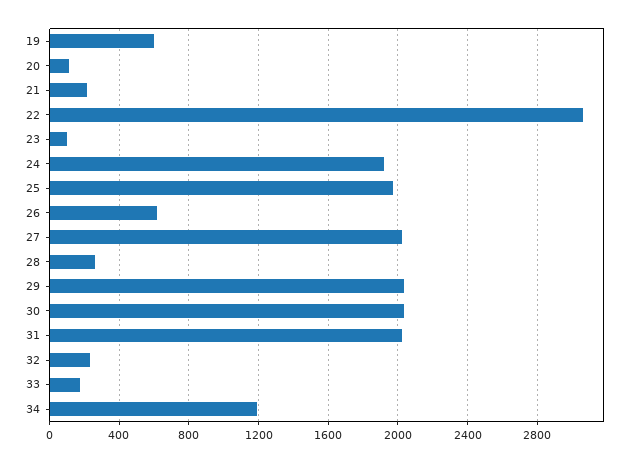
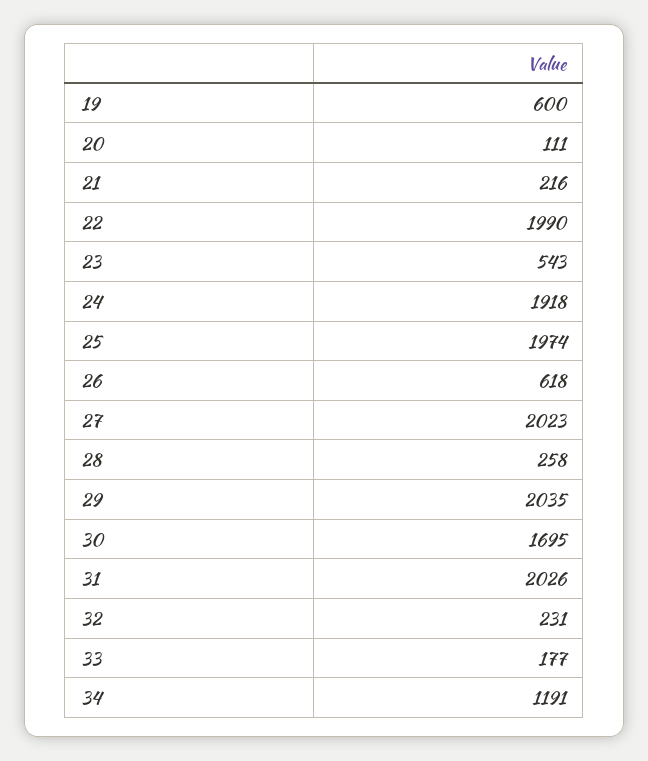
22: 3050 -> 1990
23: 100 -> 543
30: 2050 -> 1695

